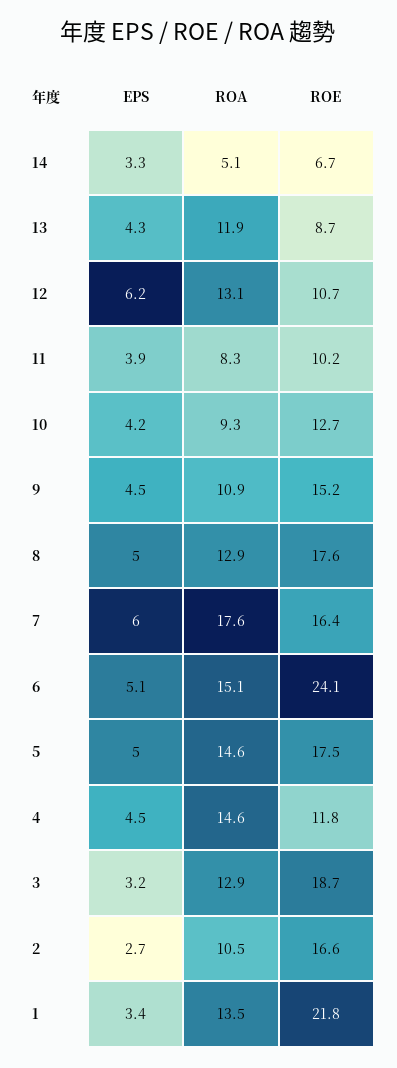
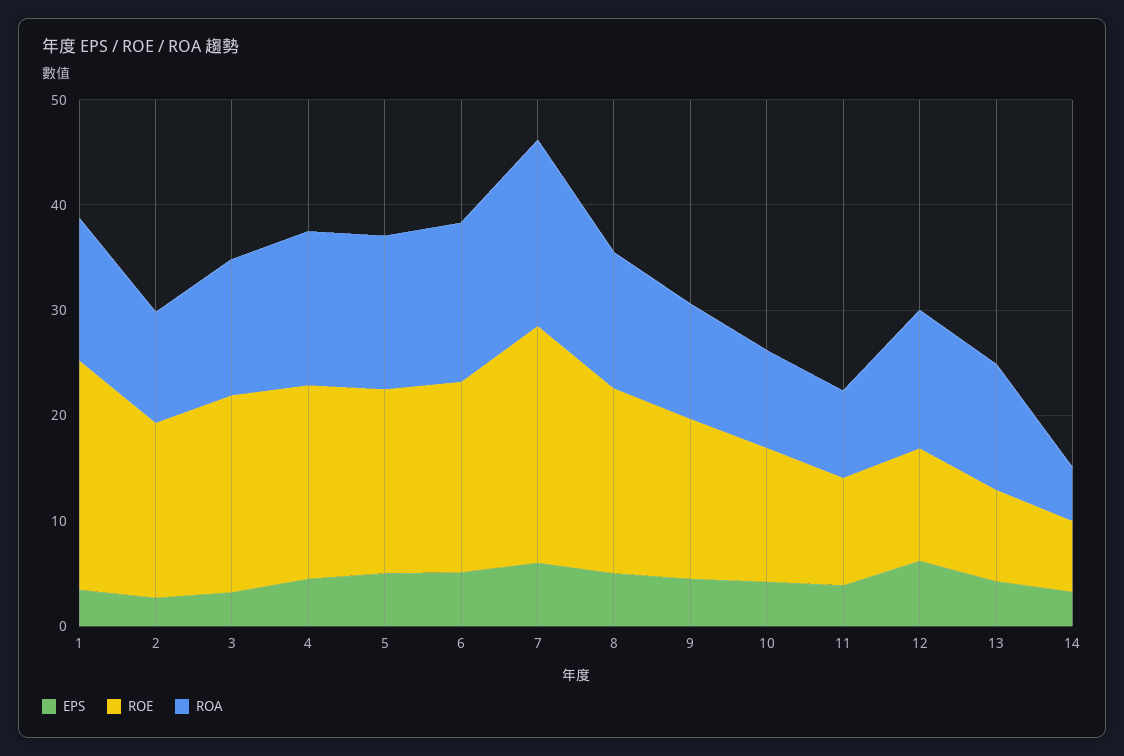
ROE, 7: 16.4 -> 22
ROE, 6: 24.1 -> 18
ROE, 4: 11.8 -> 18

